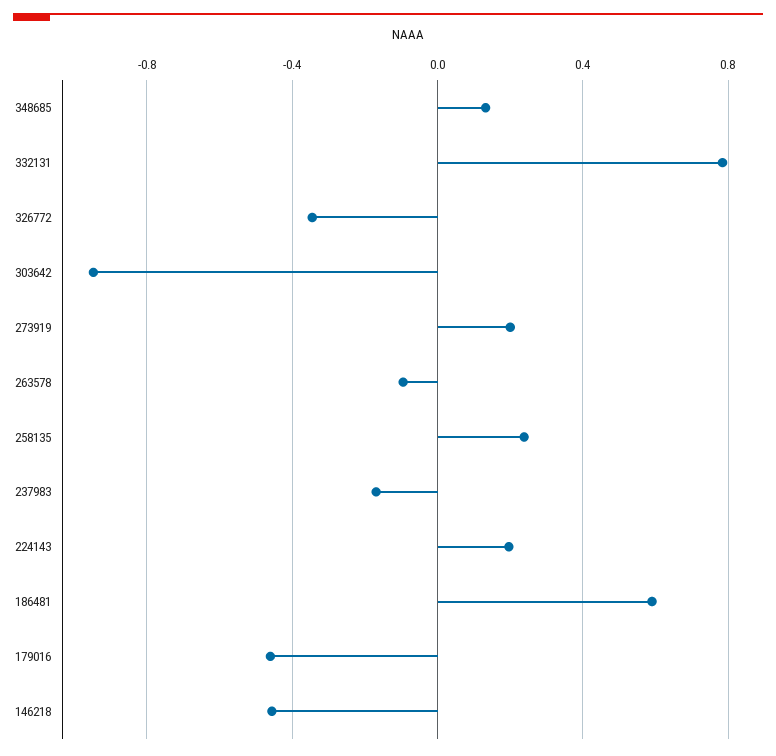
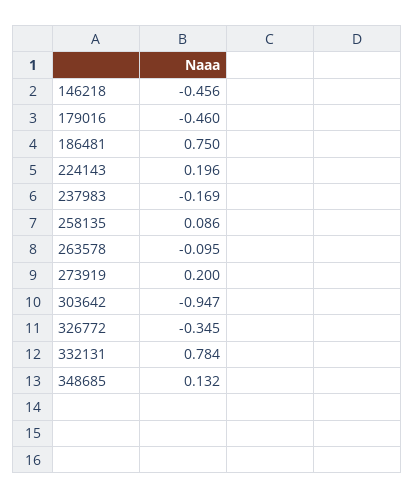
258135: 0.25 -> 0.086
186481: 0.6 -> 0.75

